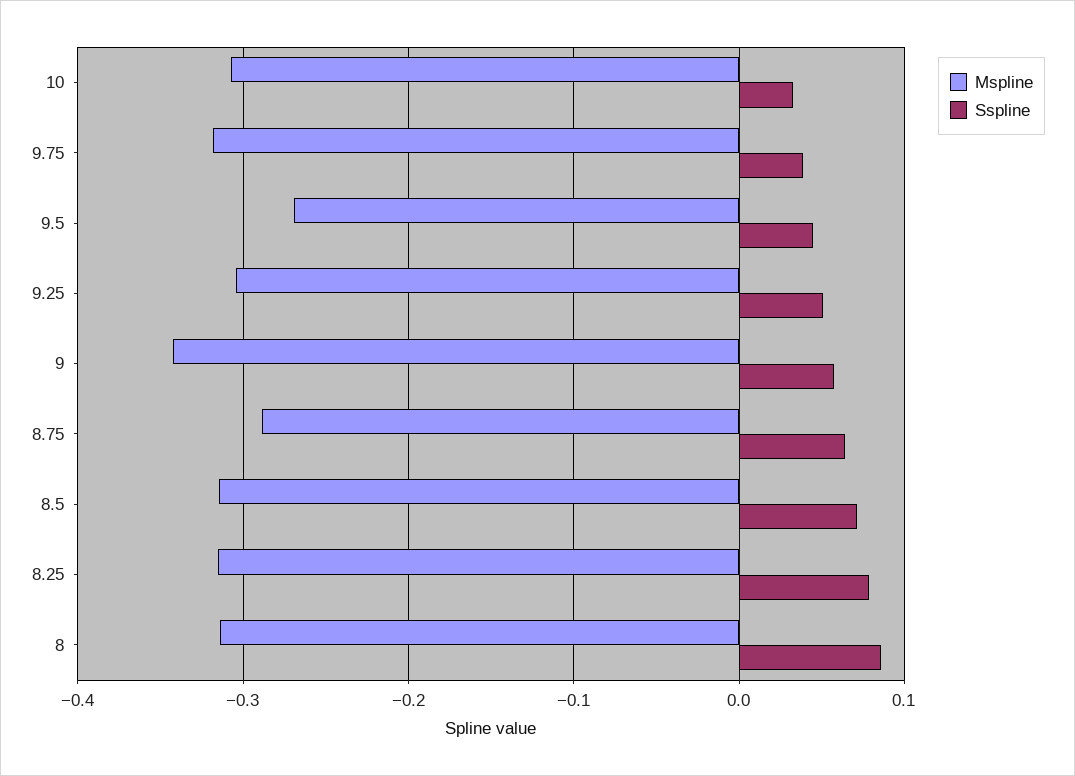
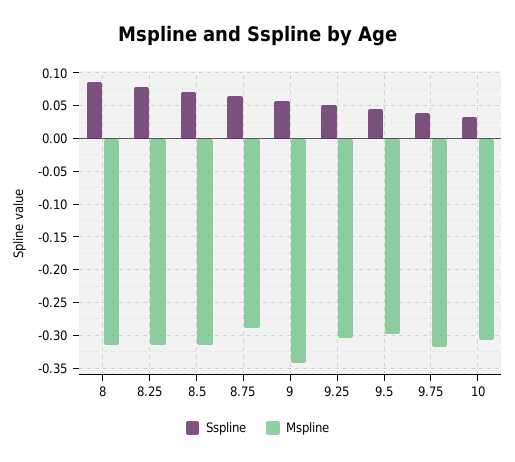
Mspline, 9.5: -0.27 -> -0.3

